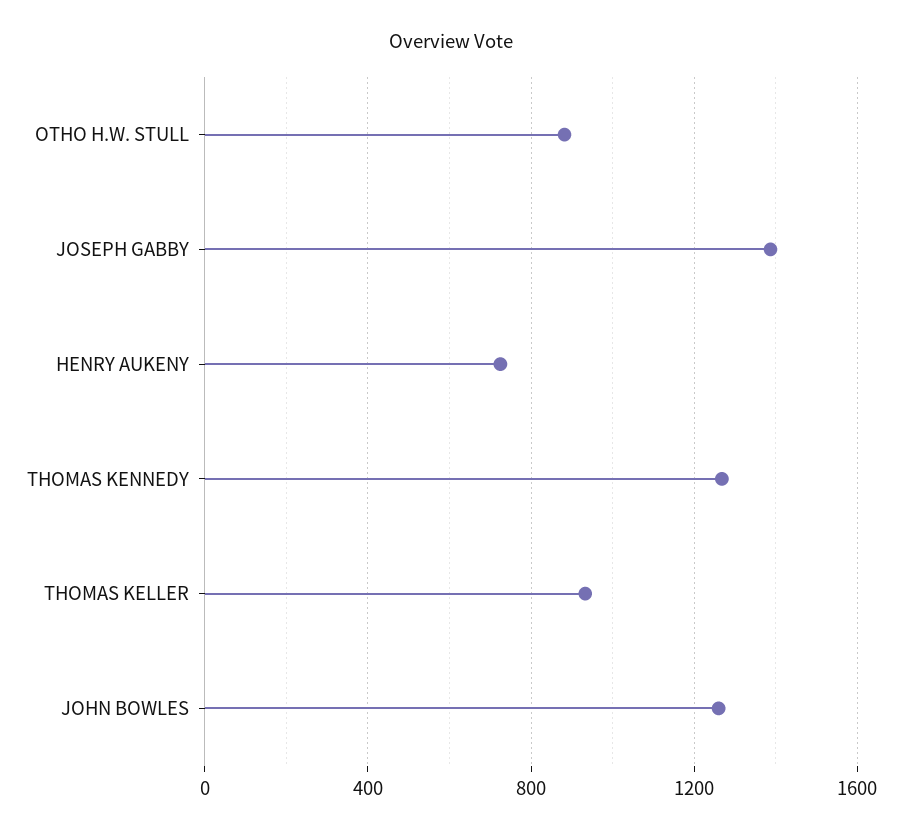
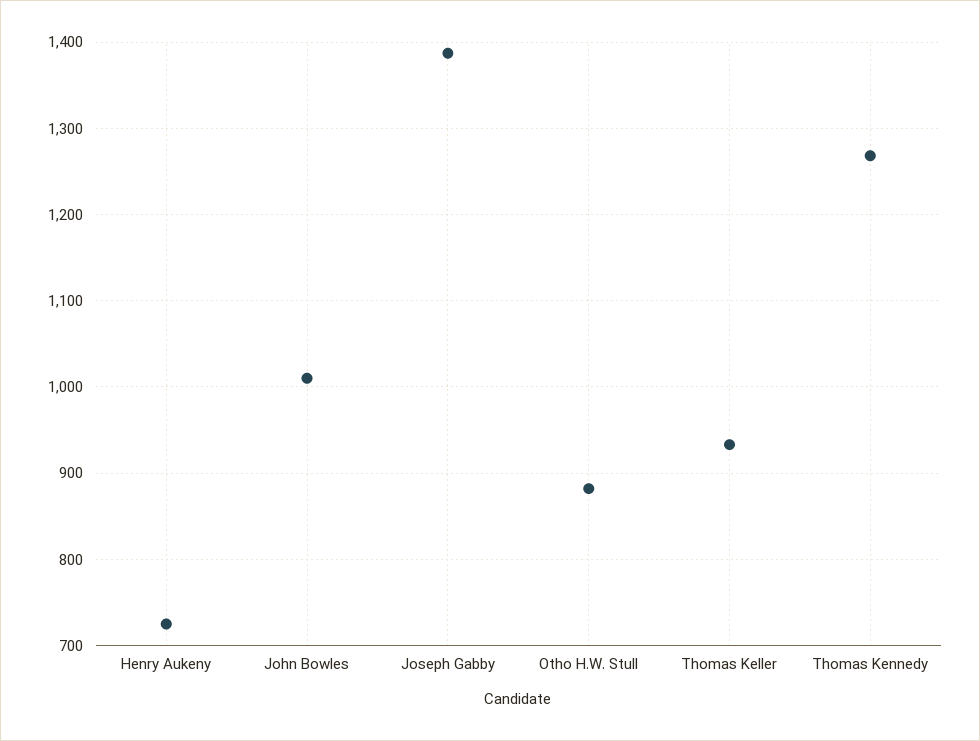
JOHN BOWLES: 1250 -> 1010

